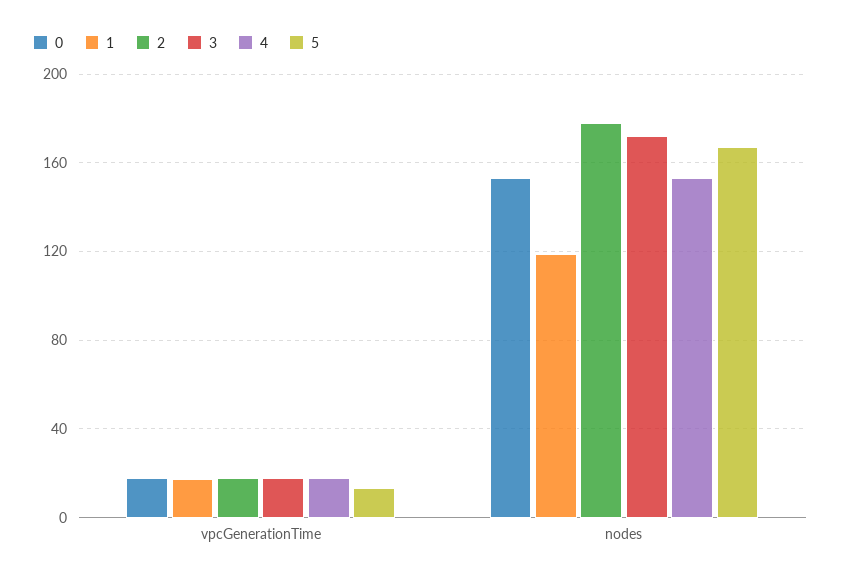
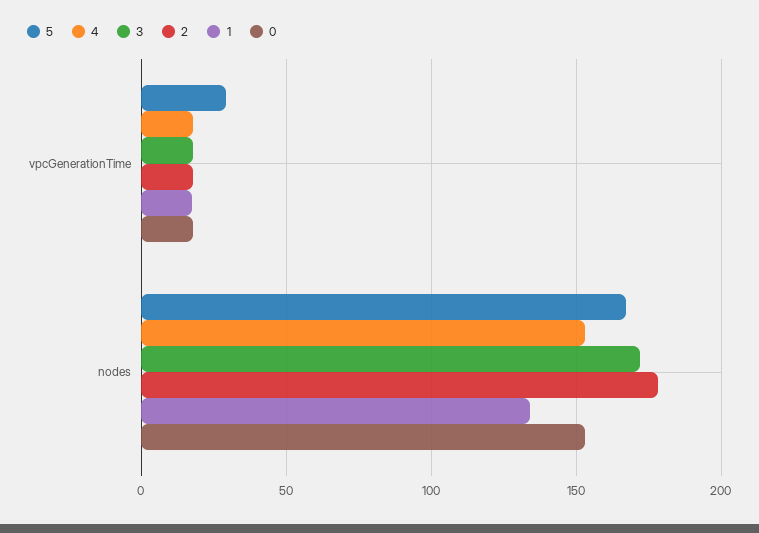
5, vpcGenerationTime: 15 -> 30
1, nodes: 120 -> 135

